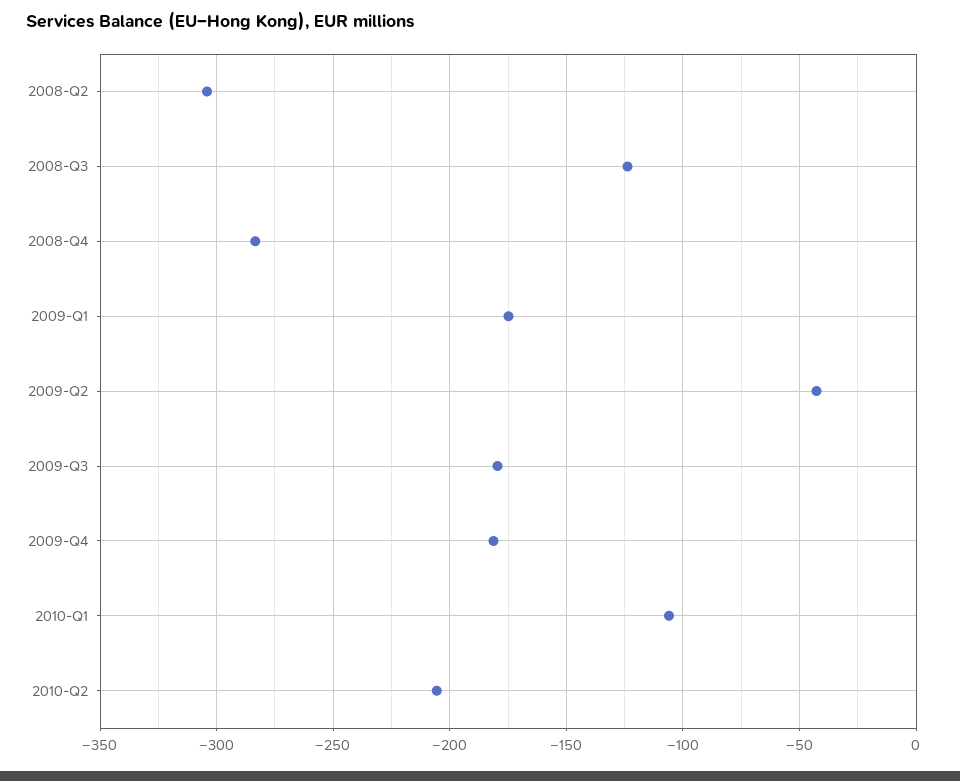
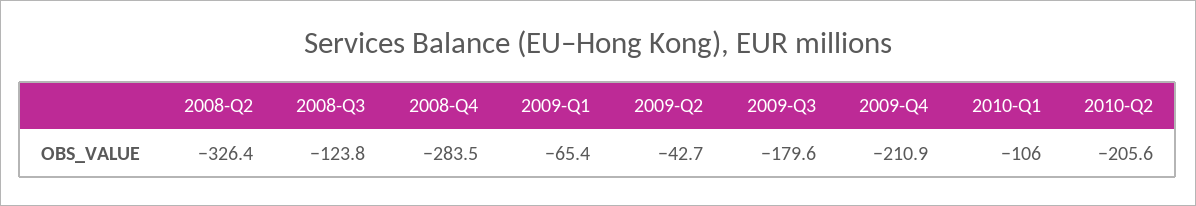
2008-Q2: -305 -> -326.4
2009-Q1: -175 -> -65.4
2009-Q4: -180 -> -210.9

